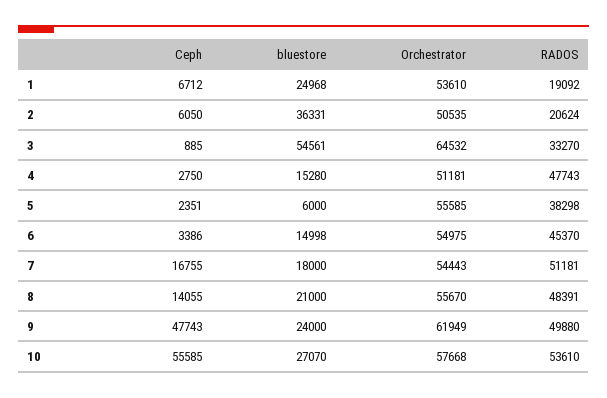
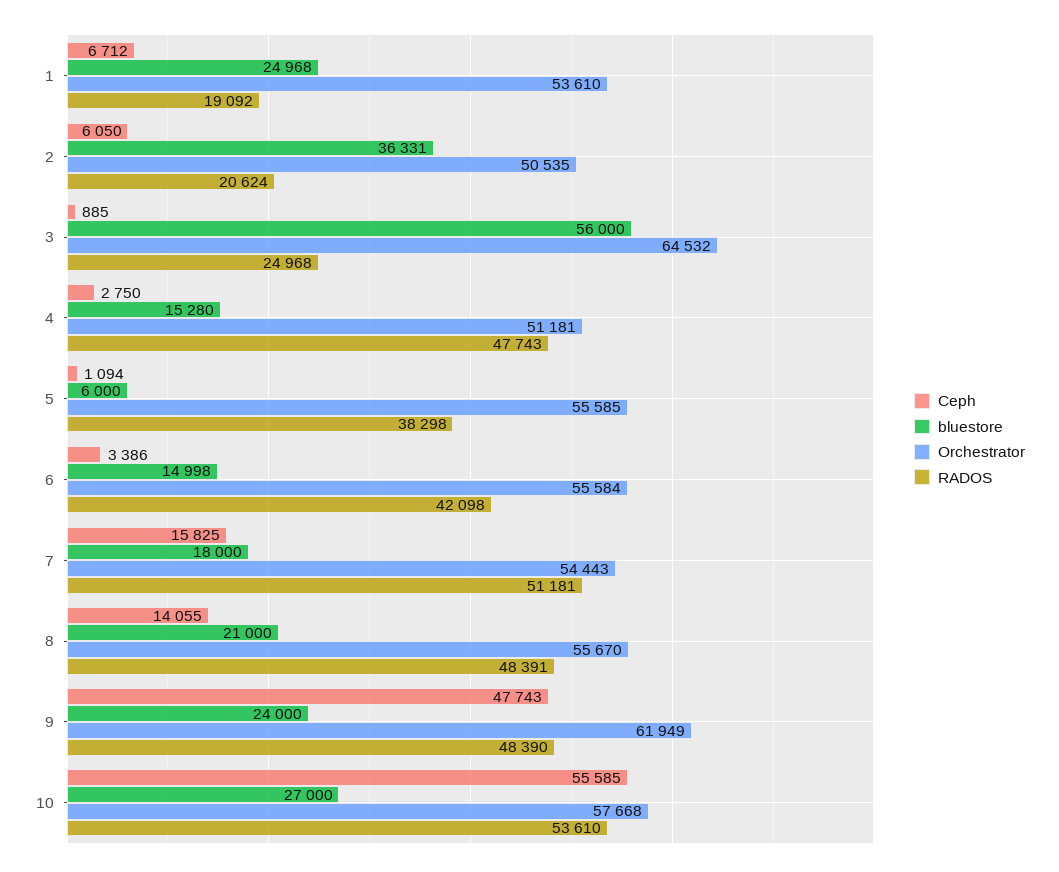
bluestore, 3: 54561 -> 56000
RADOS, 3: 33270 -> 24968
Ceph, 5: 2351 -> 1094
Orchestrator, 6: 54975 -> 55584
RADOS, 6: 45370 -> 42098
Ceph, 7: 16755 -> 15825
RADOS, 9: 49880 -> 48390
bluestore, 10: 27070 -> 27000

